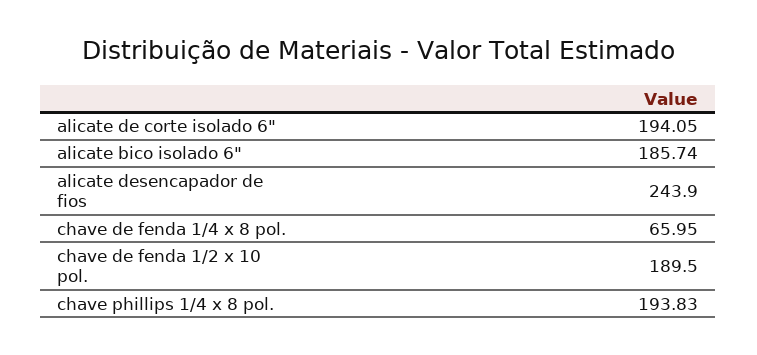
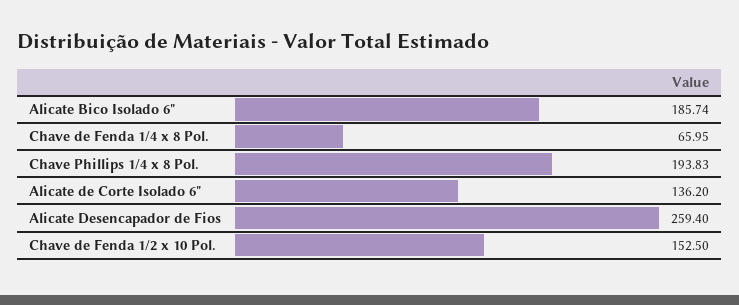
alicate de corte isolado 6": 194.05 -> 136.2
alicate desencapador de fios: 243.9 -> 259.4
chave de fenda 1/2 x 10 pol.: 189.5 -> 152.5

